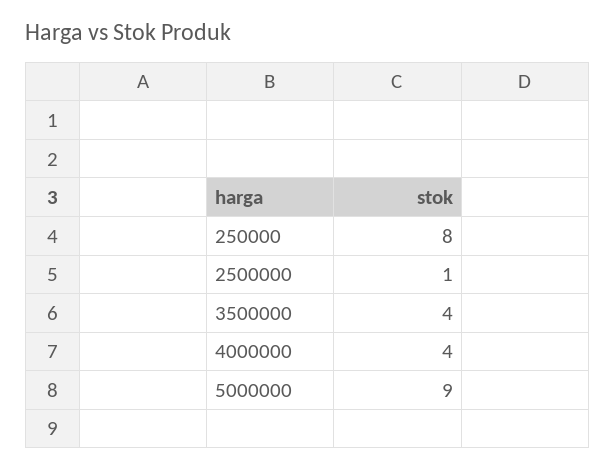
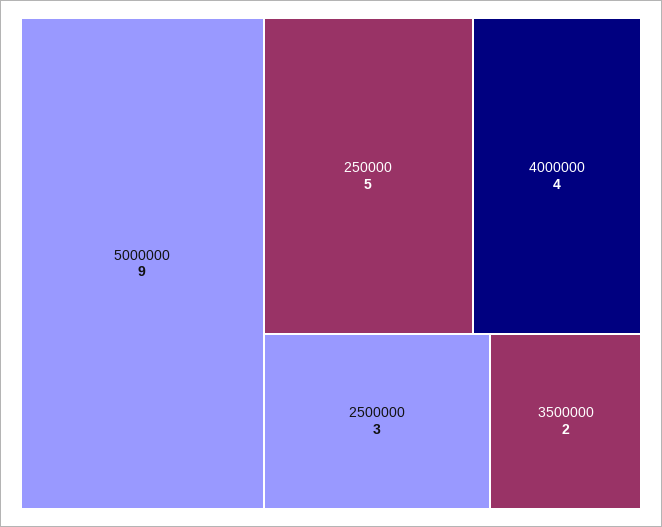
250000: 8 -> 5
2500000: 1 -> 3
3500000: 4 -> 2

